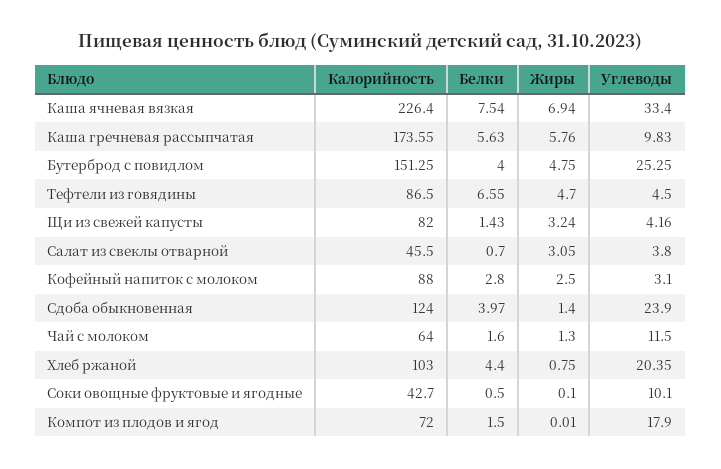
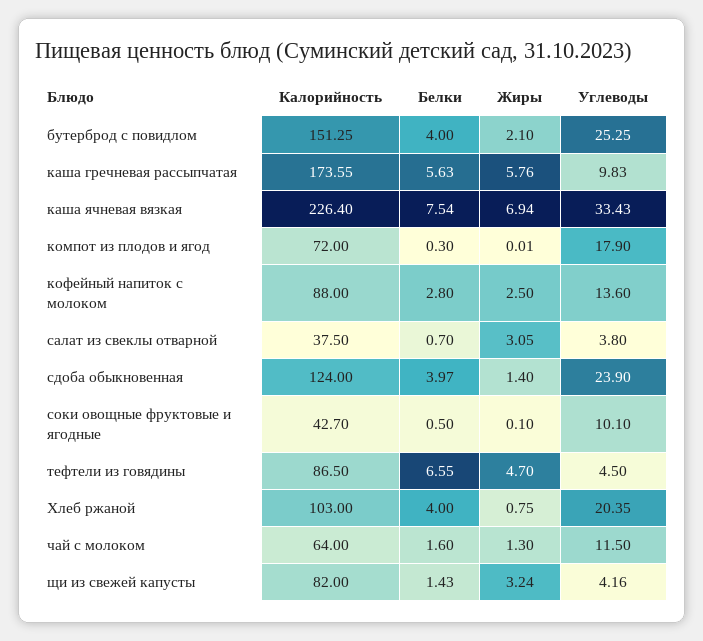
Углеводы, Каша ячневая вязкая: 33.4 -> 33.43
Жиры, Бутерброд с повидлом: 4.75 -> 2.1
Калорийность, Салат из свеклы отварной: 45.5 -> 37.5
Углеводы, Кофейный напиток с молоком: 3.1 -> 13.6
Белки, Хлеб ржаной: 4.4 -> 4
Белки, Компот из плодов и ягод: 1.5 -> 0.3

